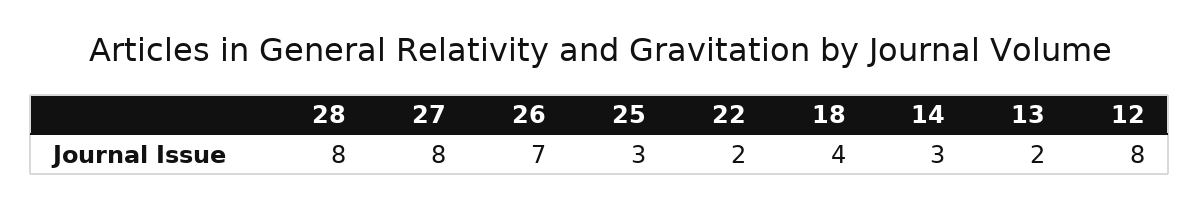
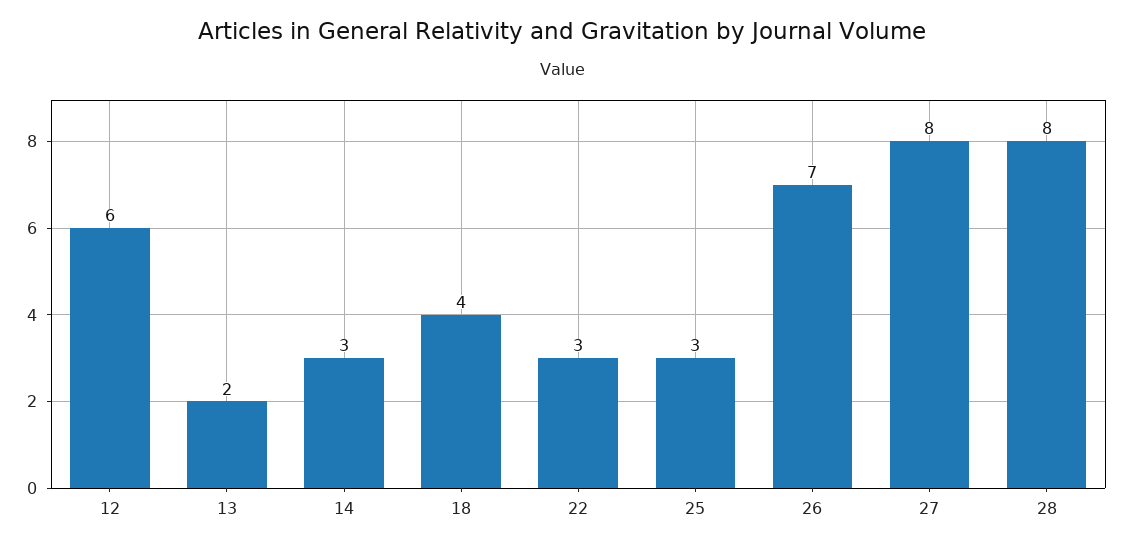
22: 2 -> 3
12: 8 -> 6

